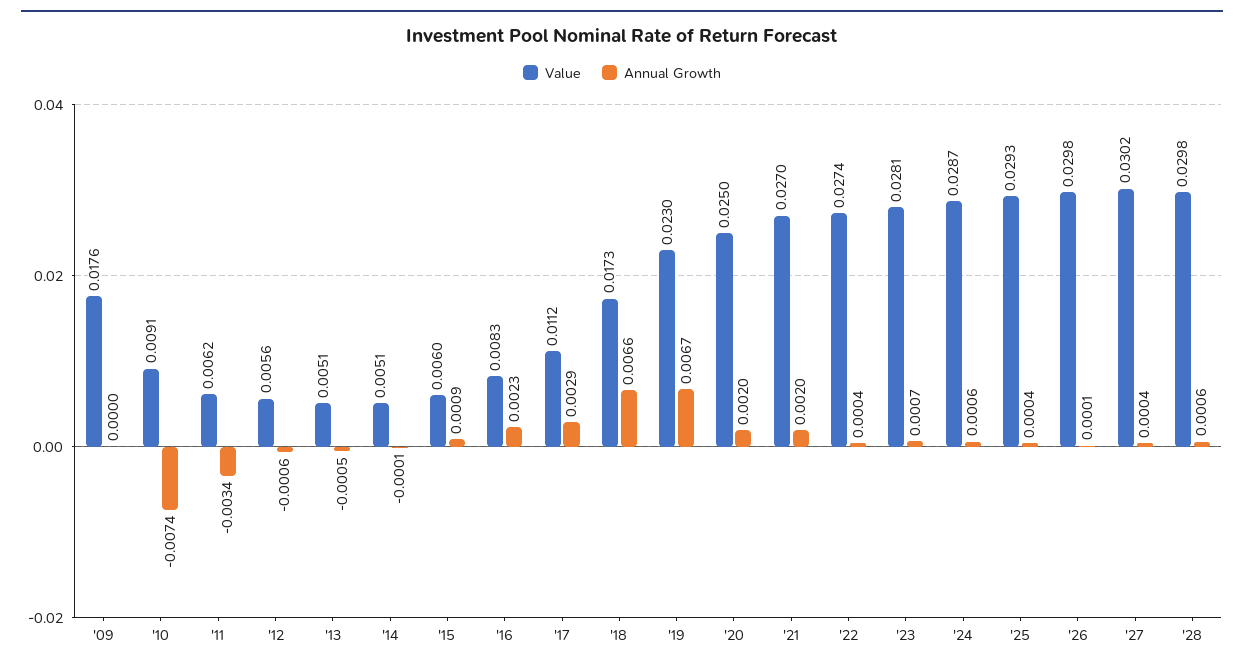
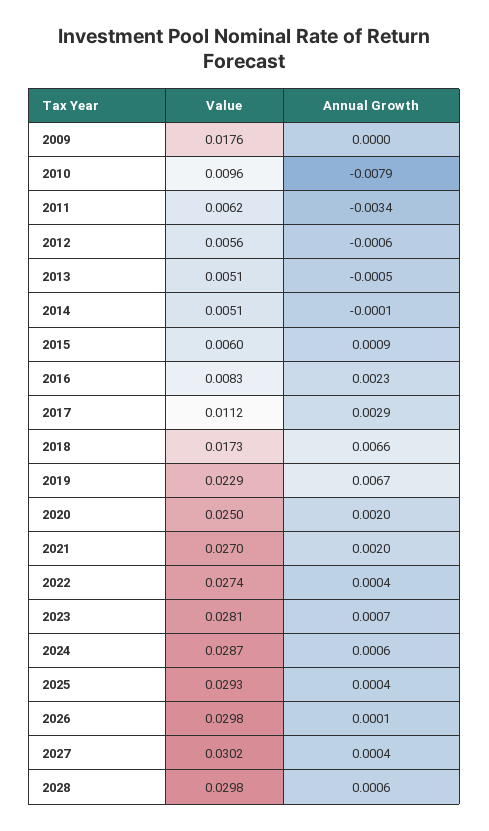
Value, '10: 0.0091 -> 0.0096
Annual Growth, '10: -0.0074 -> -0.0079
Value, '19: 0.023 -> 0.0229

